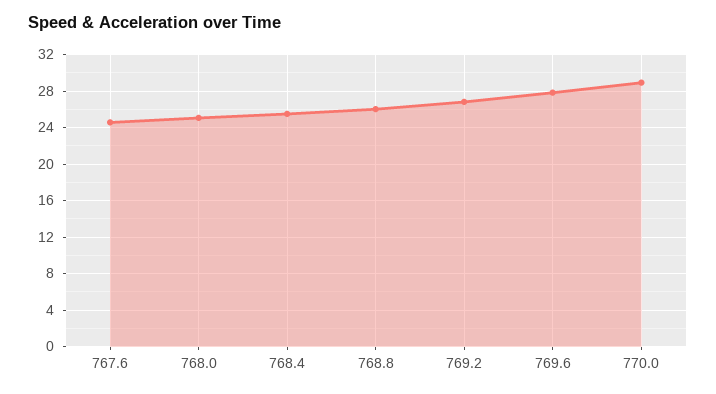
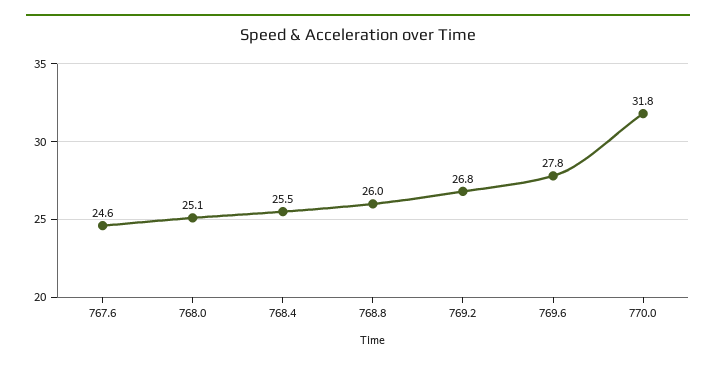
770.0: 29 -> 31.8

